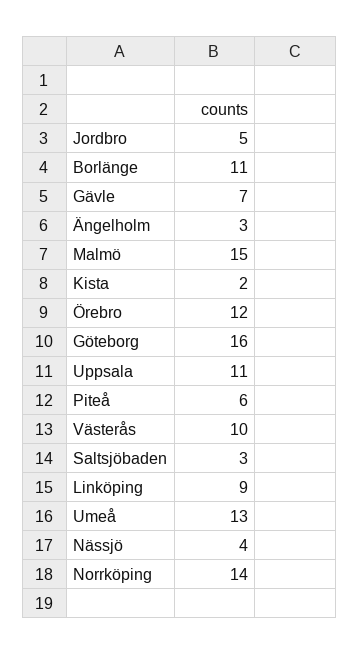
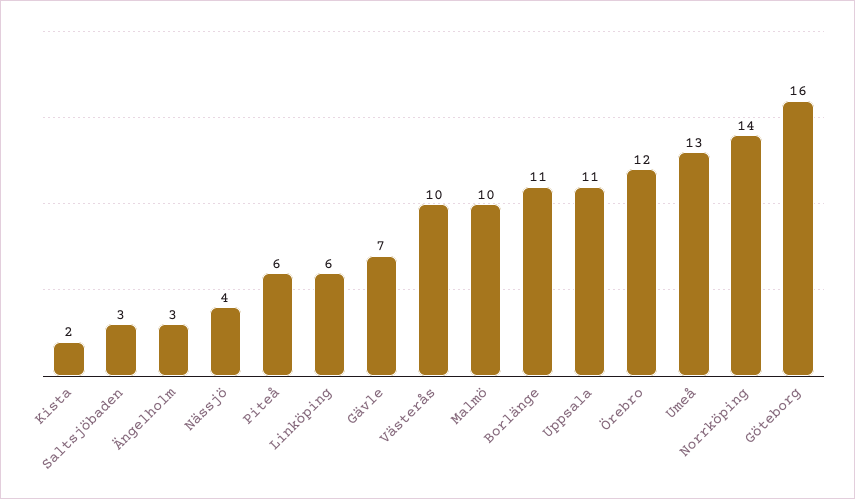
Jordbro: 5 -> none
Malmö: 15 -> 10
Linköping: 9 -> 6

